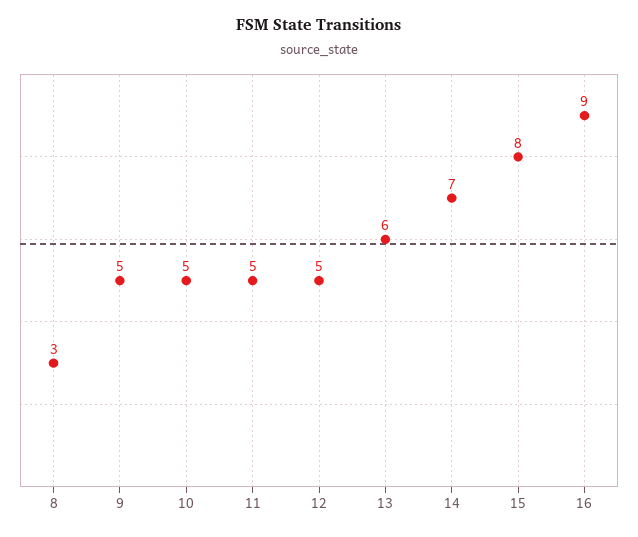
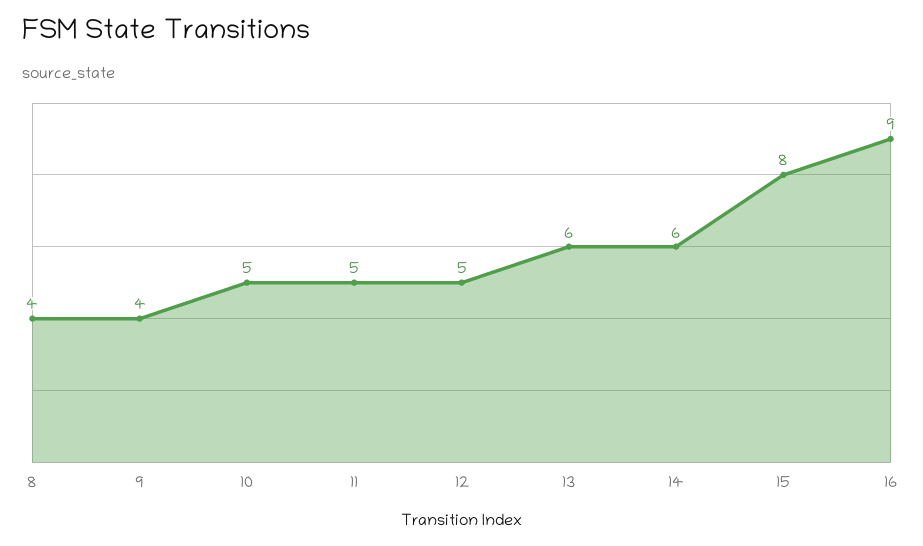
8: 3 -> 4
9: 5 -> 4
14: 7 -> 6

